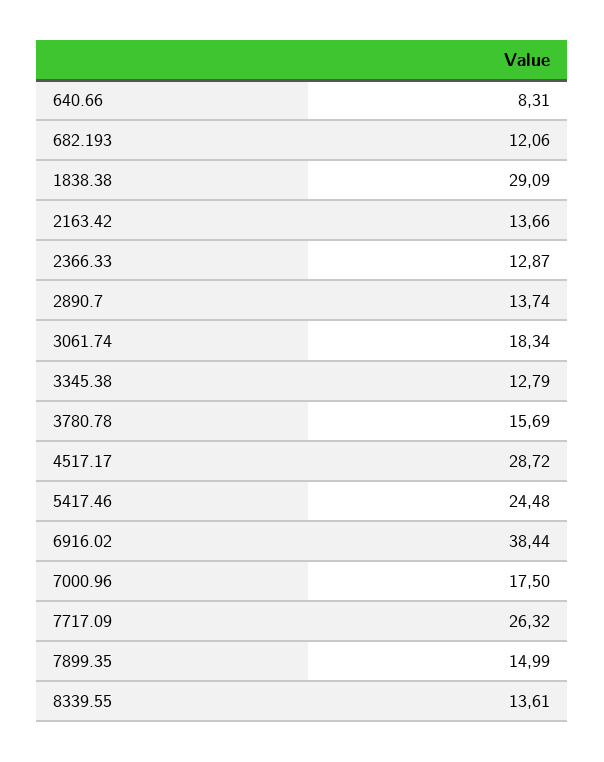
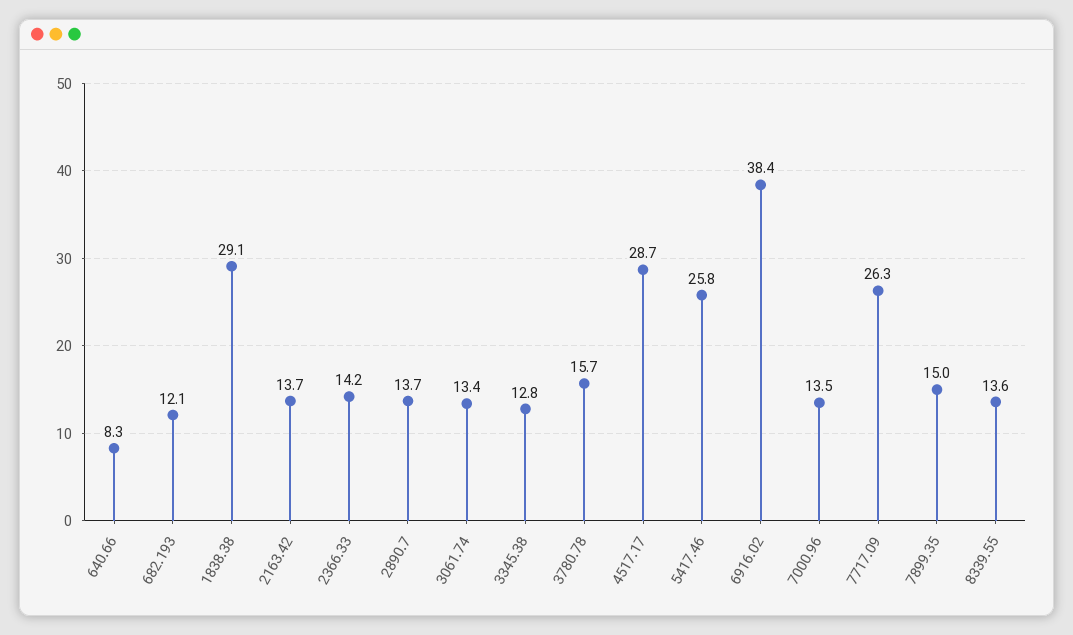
2366.33: 12.87 -> 14.2
3061.74: 18.34 -> 13.4
5417.46: 24.48 -> 25.8
7000.96: 17.5 -> 13.5

